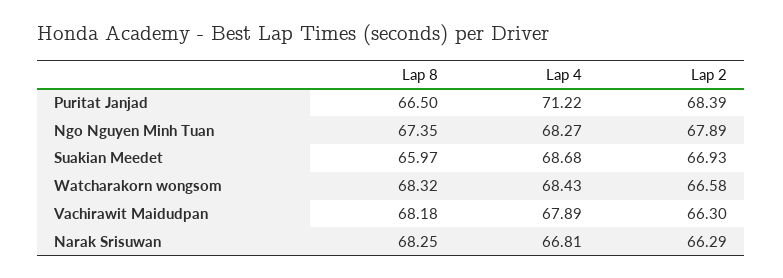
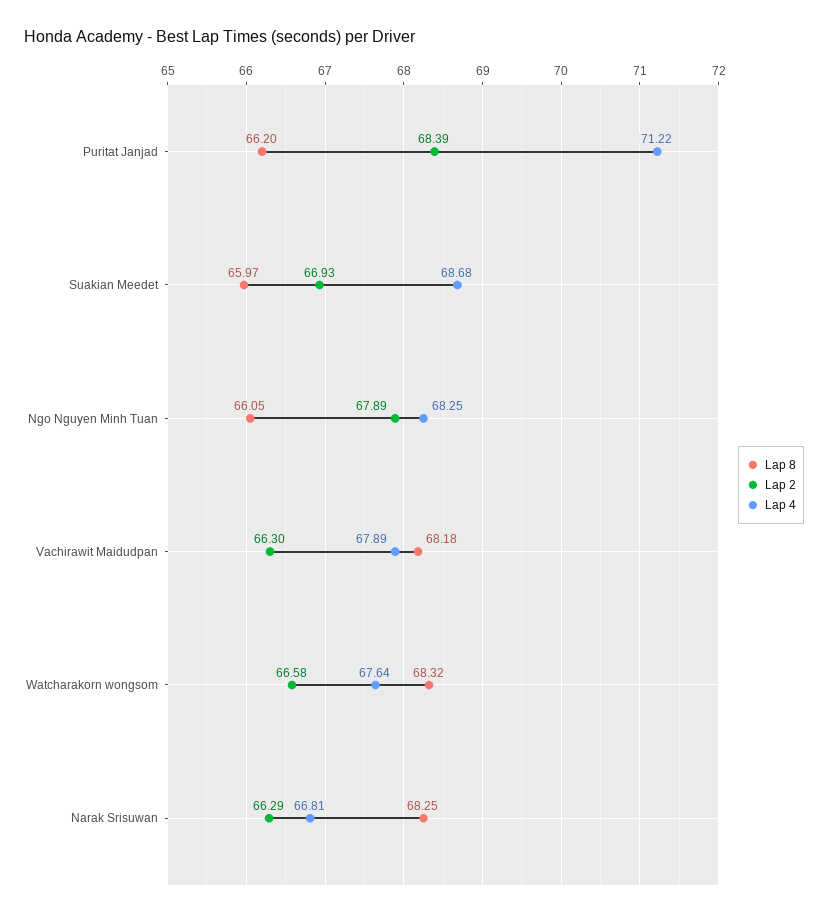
Lap 8, Puritat Janjad: 66.5 -> 66.2
Lap 8, Ngo Nguyen Minh Tuan: 67.35 -> 66.05
Lap 4, Ngo Nguyen Minh Tuan: 68.27 -> 68.25
Lap 4, Watcharakorn wongsom: 68.43 -> 67.64

